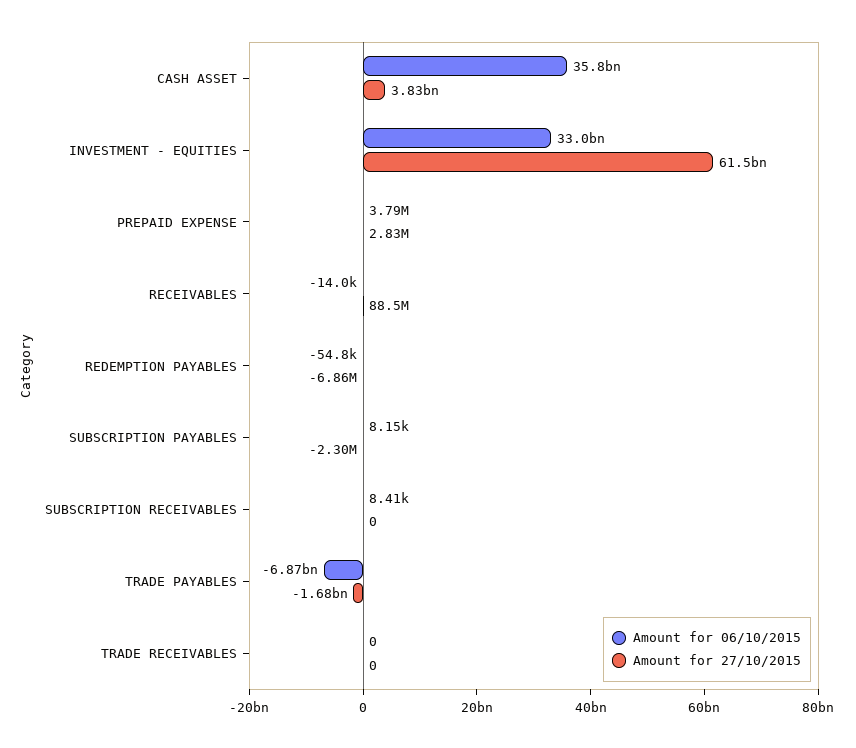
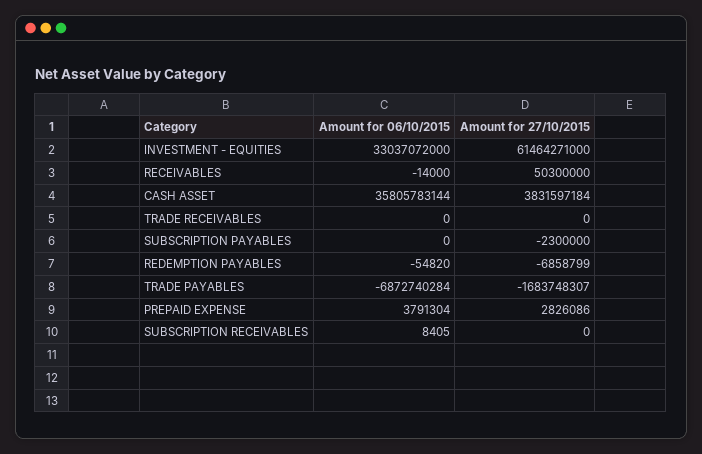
Amount for 27/10/2015, RECEIVABLES: 88500000 -> 50300000
Amount for 06/10/2015, SUBSCRIPTION PAYABLES: 8150 -> 0

